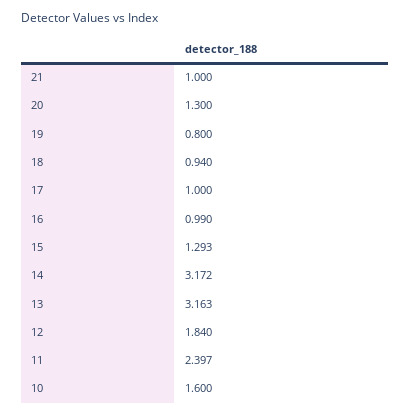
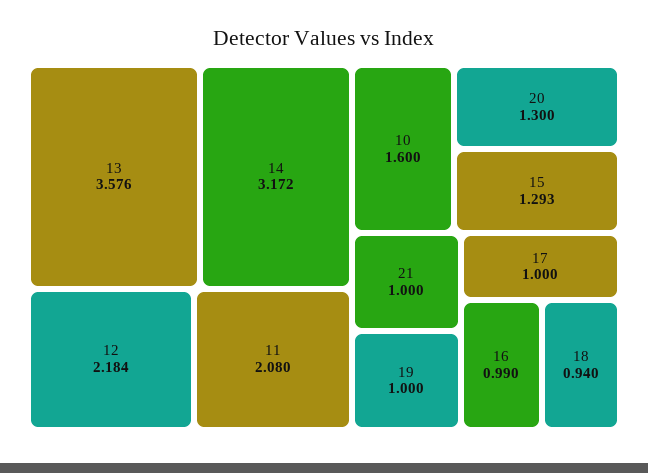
19: 0.8 -> 1
13: 3.163 -> 3.576
12: 1.84 -> 2.184
11: 2.397 -> 2.08

